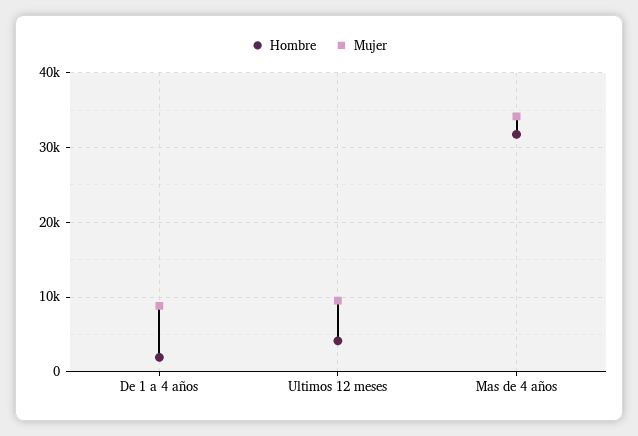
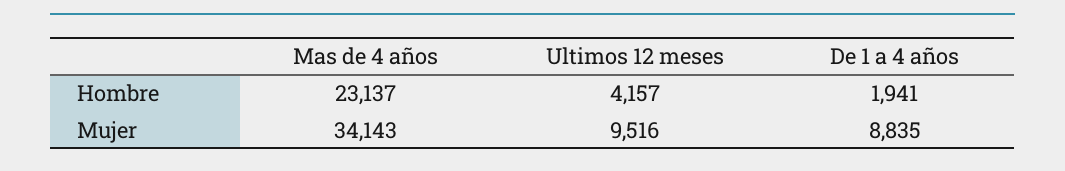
Hombre, Mas de 4 años: 32000 -> 23137

